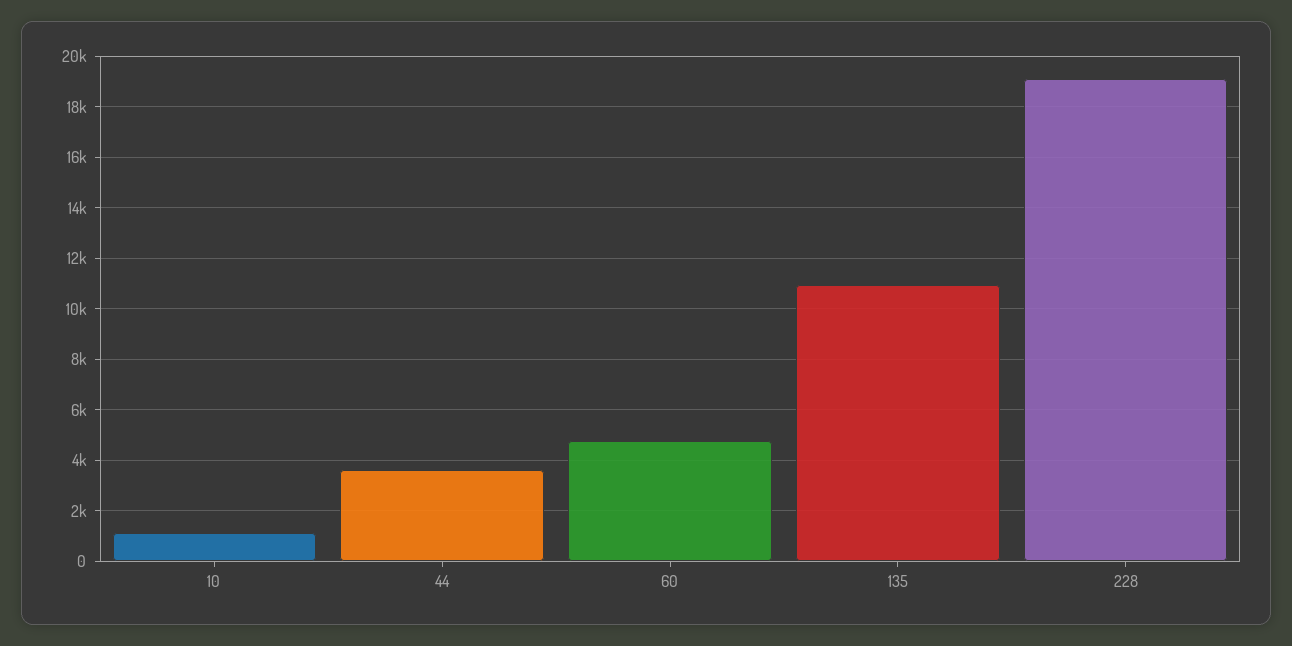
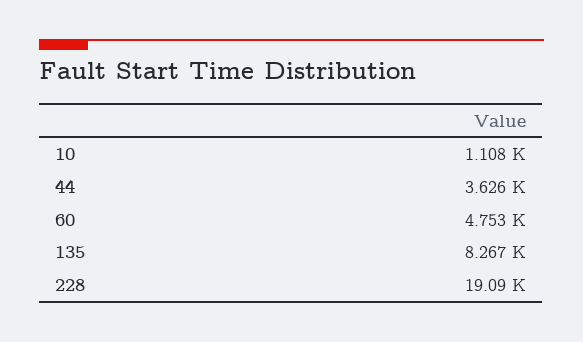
135: 11000 -> 8267

